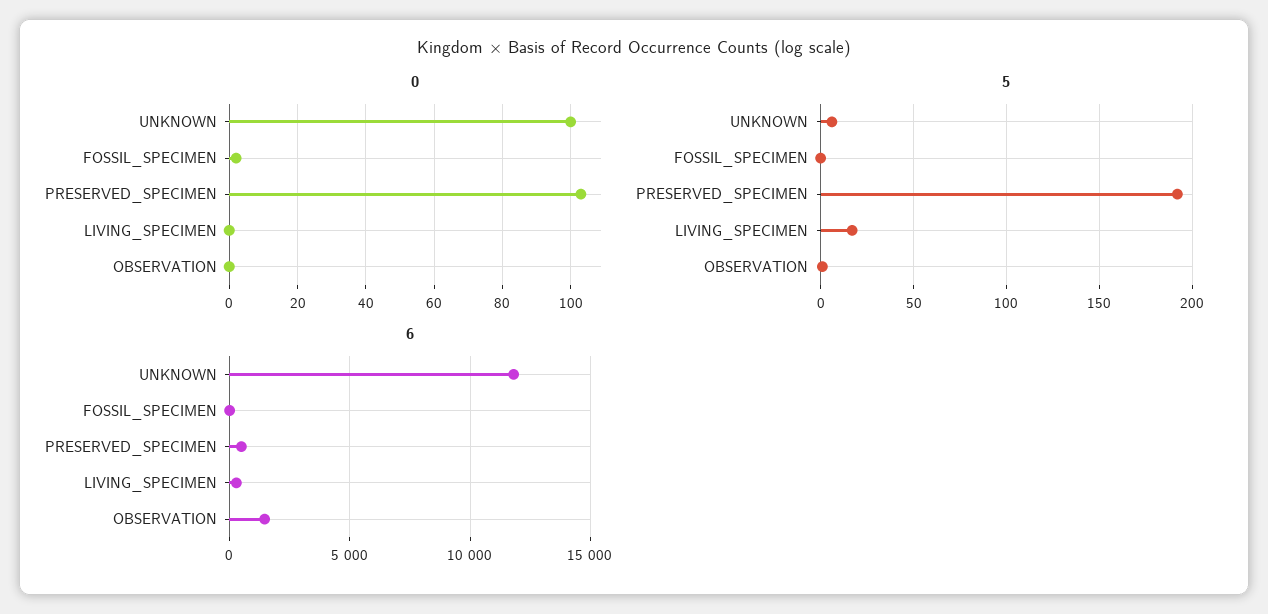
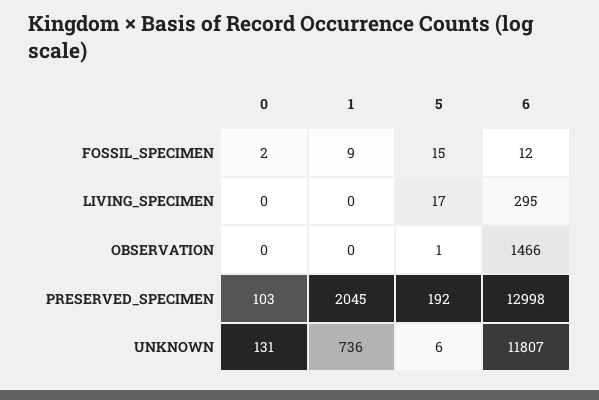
0, UNKNOWN: 100 -> 131
5, FOSSIL_SPECIMEN: 0 -> 15
6, PRESERVED_SPECIMEN: 500 -> 12998
1, FOSSIL_SPECIMEN: none -> 9
1, LIVING_SPECIMEN: none -> 0
1, OBSERVATION: none -> 0
1, PRESERVED_SPECIMEN: none -> 2045
1, UNKNOWN: none -> 736

